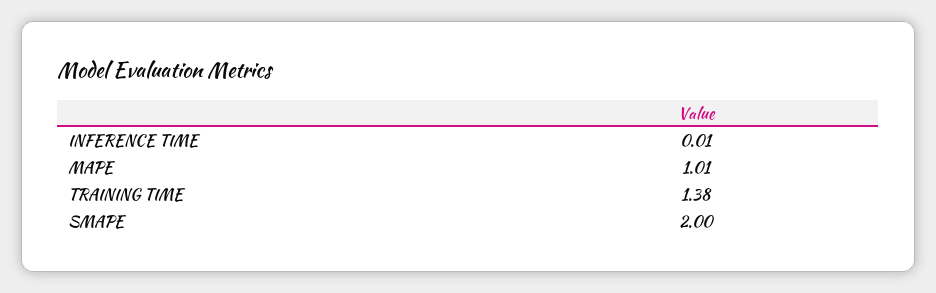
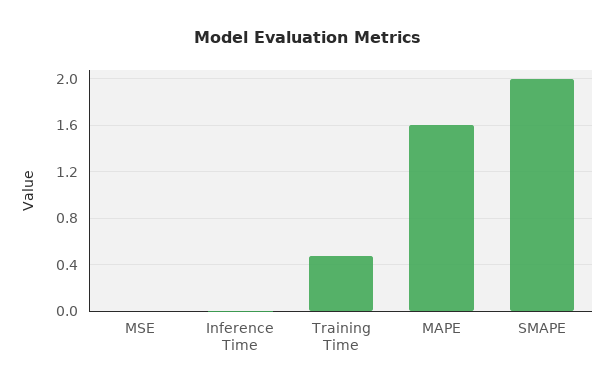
MAPE: 1.01 -> 1.6
TRAINING TIME: 1.38 -> 0.5
MSE: none -> 0

